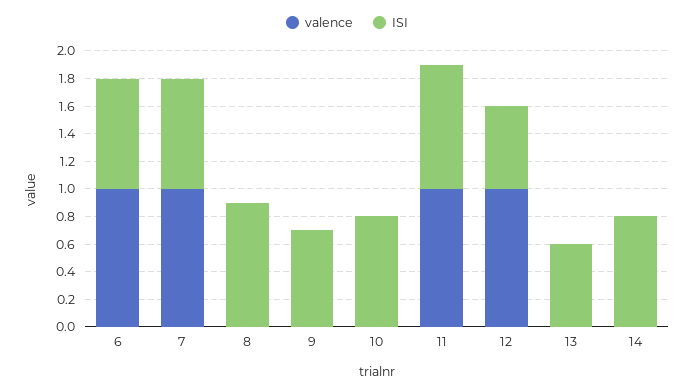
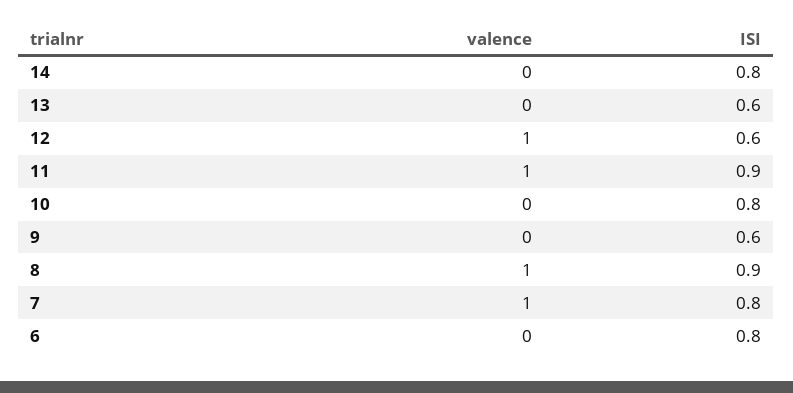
valence, 6: 1 -> 0
valence, 8: 0 -> 1
ISI, 9: 0.7 -> 0.6

